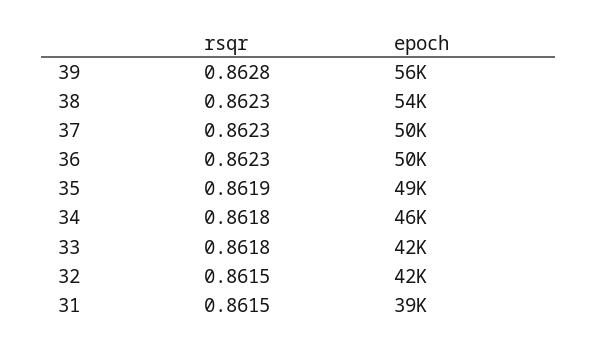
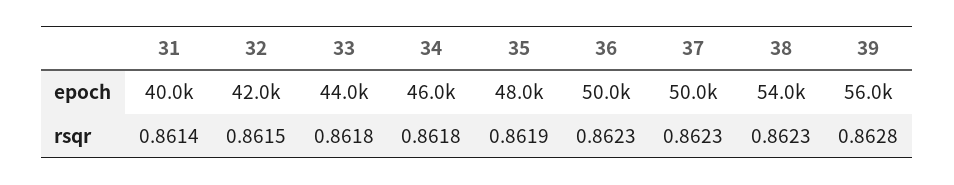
epoch, 35: 49000 -> 48000
epoch, 33: 42000 -> 44000
rsqr, 31: 0.8615 -> 0.8614
epoch, 31: 39000 -> 40000

